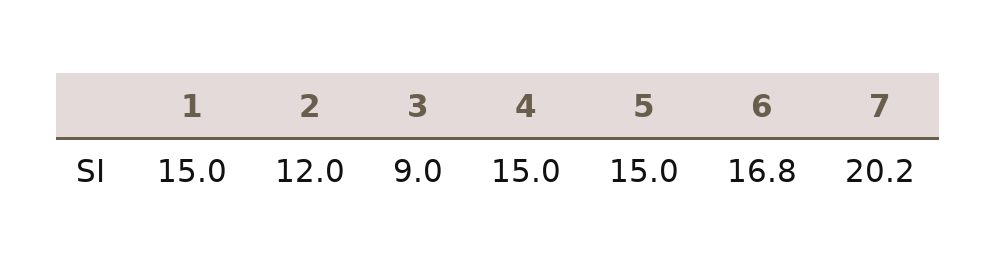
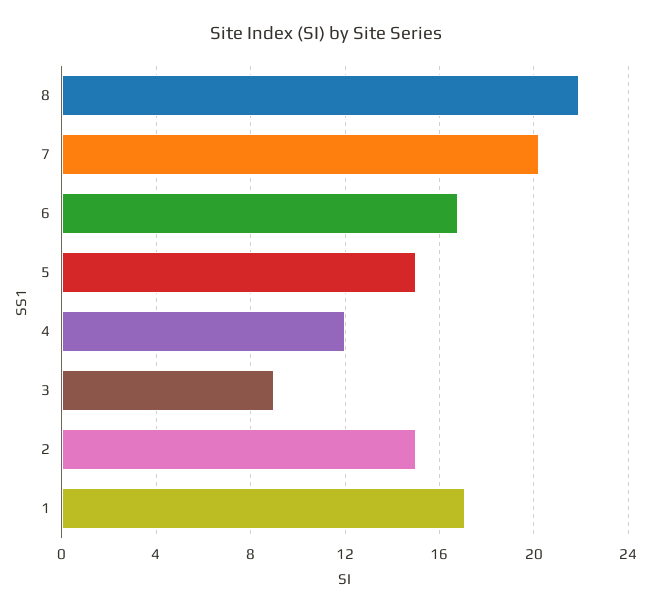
1: 15 -> 17
2: 12 -> 15
4: 15 -> 12
8: none -> 22

